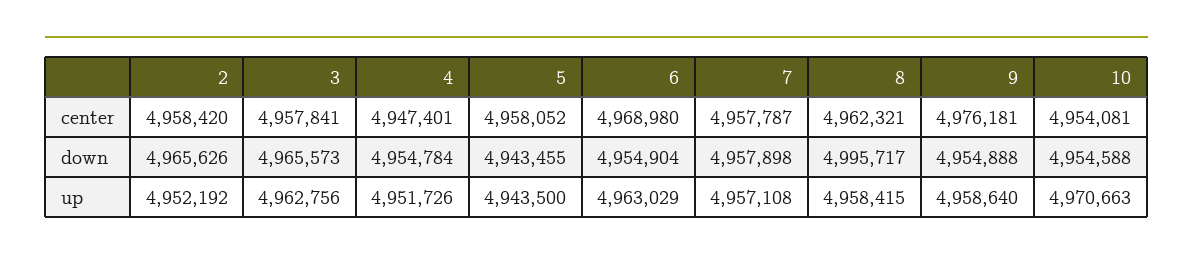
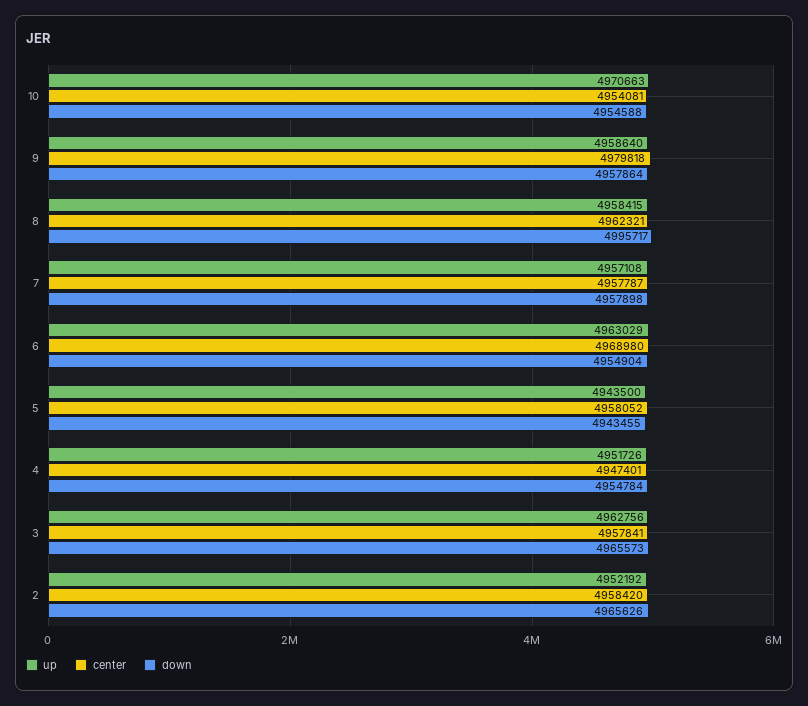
center, 9: 4976181 -> 4979818
down, 9: 4954888 -> 4957864

